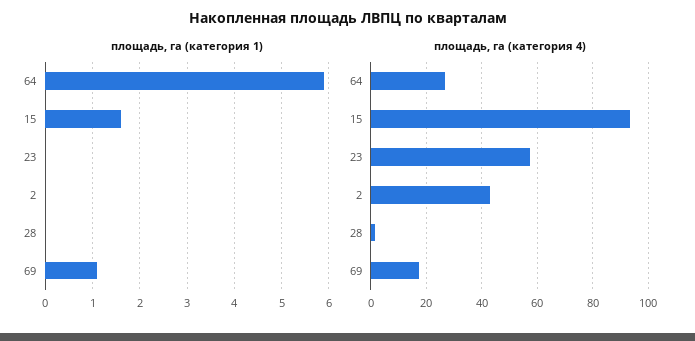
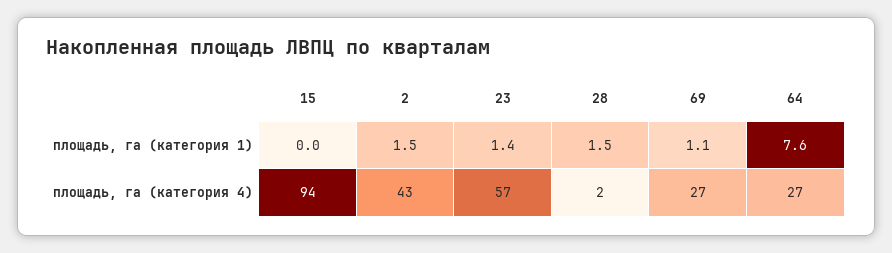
площадь, га (категория 1), 64: 6 -> 7.6
площадь, га (категория 1), 15: 1.5 -> 0
площадь, га (категория 1), 23: 0 -> 1.4
площадь, га (категория 1), 2: 0 -> 1.5
площадь, га (категория 1), 28: 0 -> 1.5
площадь, га (категория 4), 69: 17.5 -> 27

